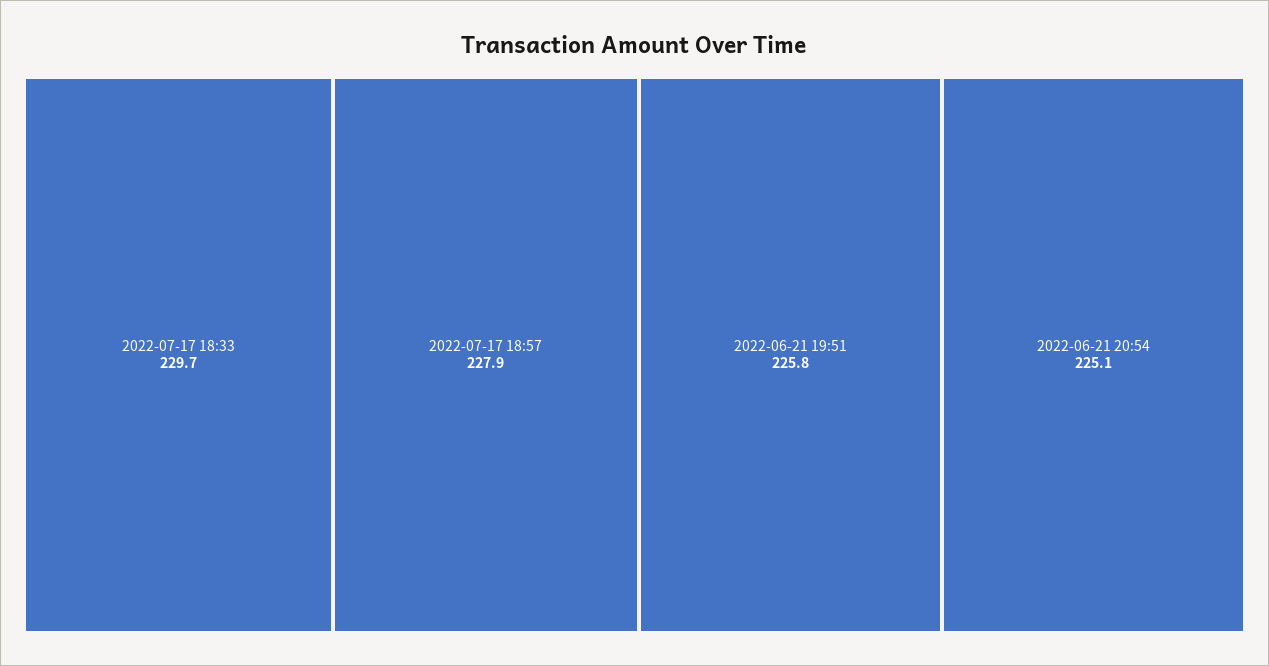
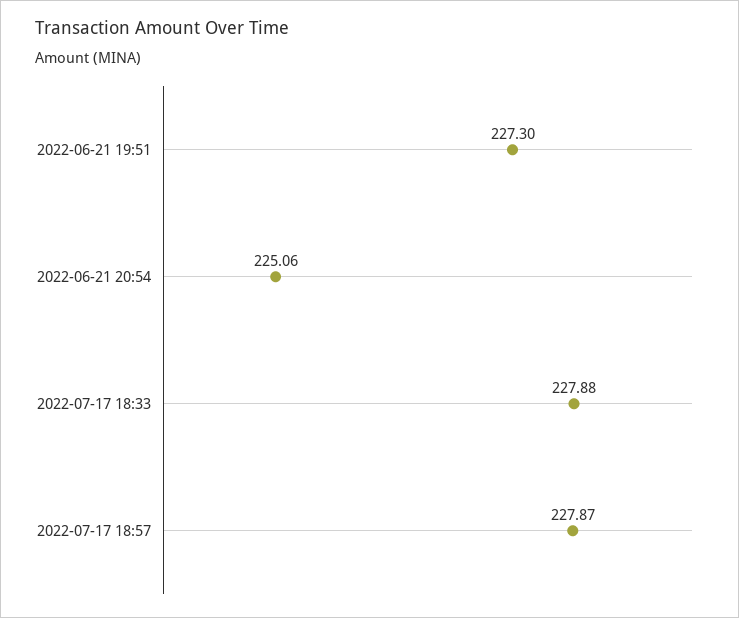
2022-07-17 18:33: 229.7 -> 227.88
2022-06-21 19:51: 225.8 -> 227.3

